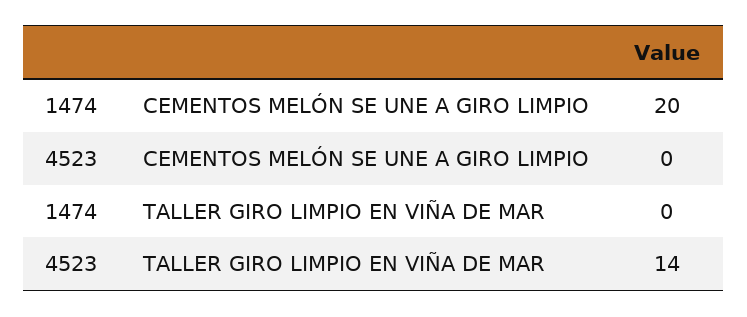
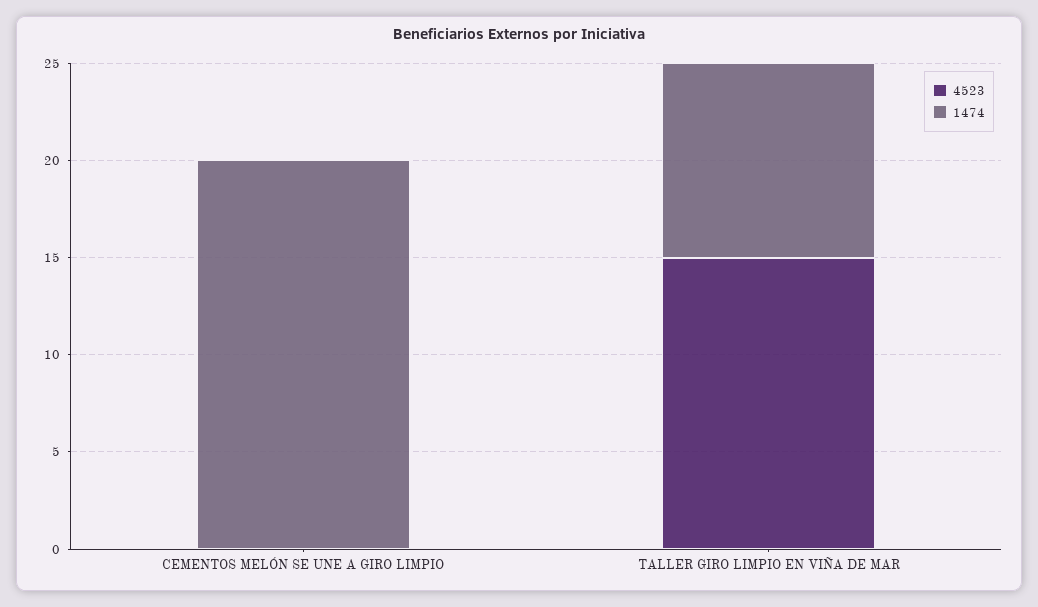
1474, TALLER GIRO LIMPIO EN VIÑA DE MAR: 0 -> 10
4523, TALLER GIRO LIMPIO EN VIÑA DE MAR: 14 -> 15

